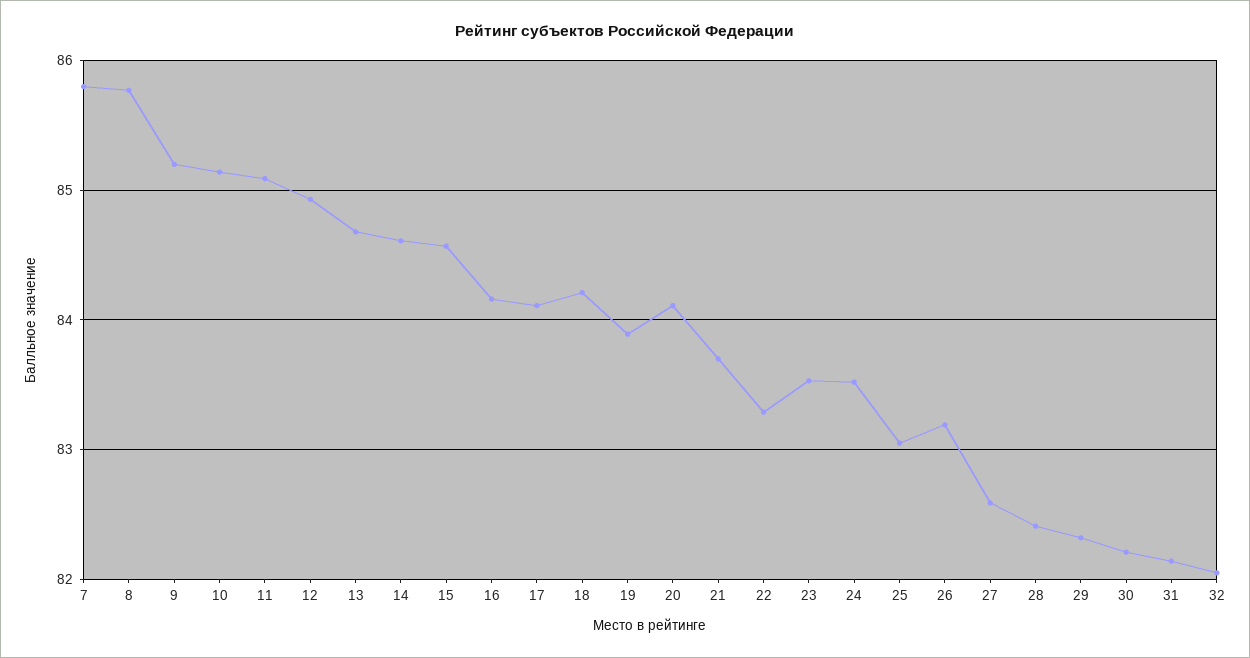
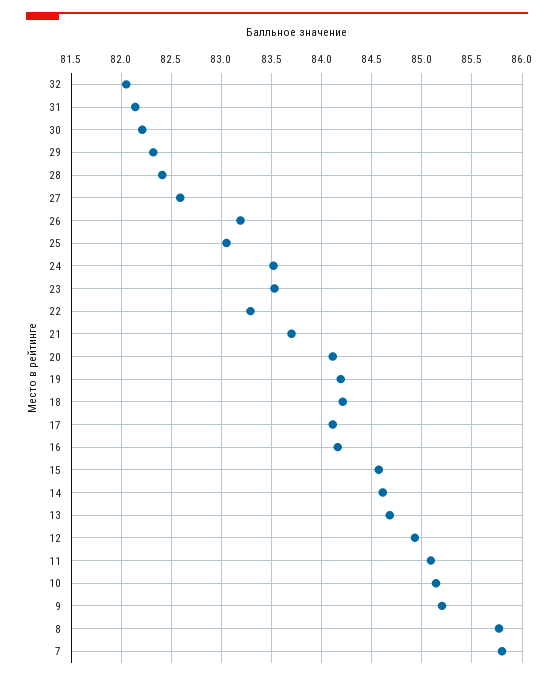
19: 83.9 -> 84.2

